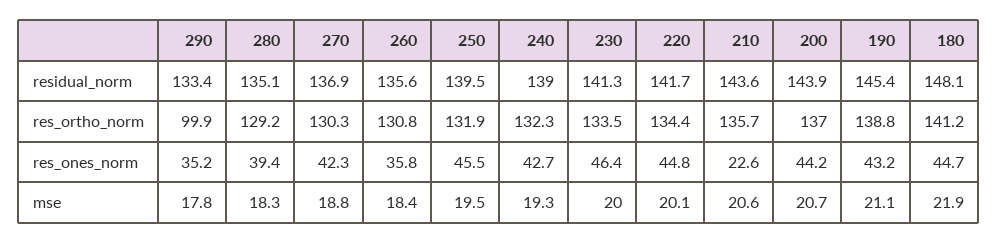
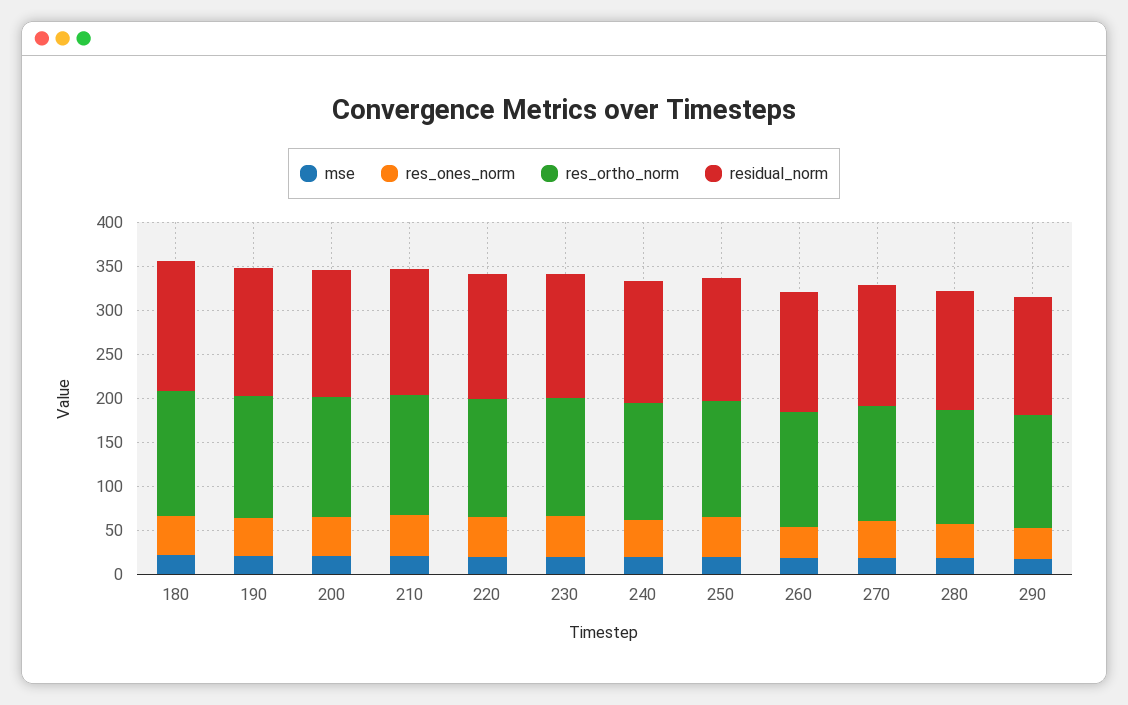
res_ortho_norm, 290: 99.9 -> 130
res_ones_norm, 210: 22.6 -> 50

